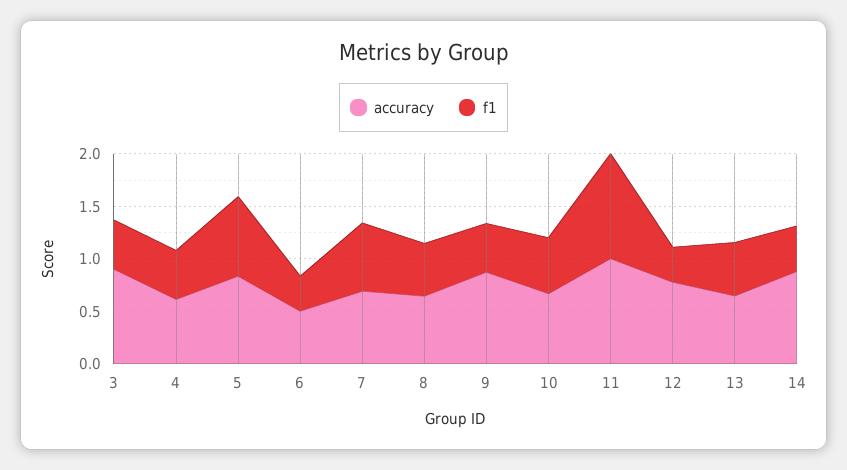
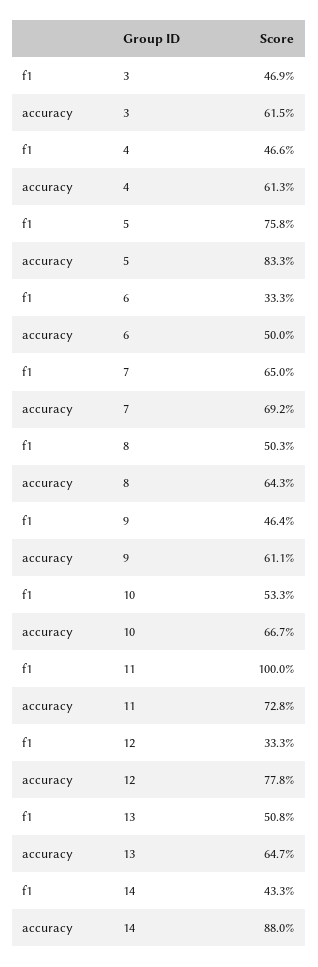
accuracy, 3: 0.9 -> 0.615
accuracy, 9: 0.9 -> 0.611
accuracy, 11: 1 -> 0.728

